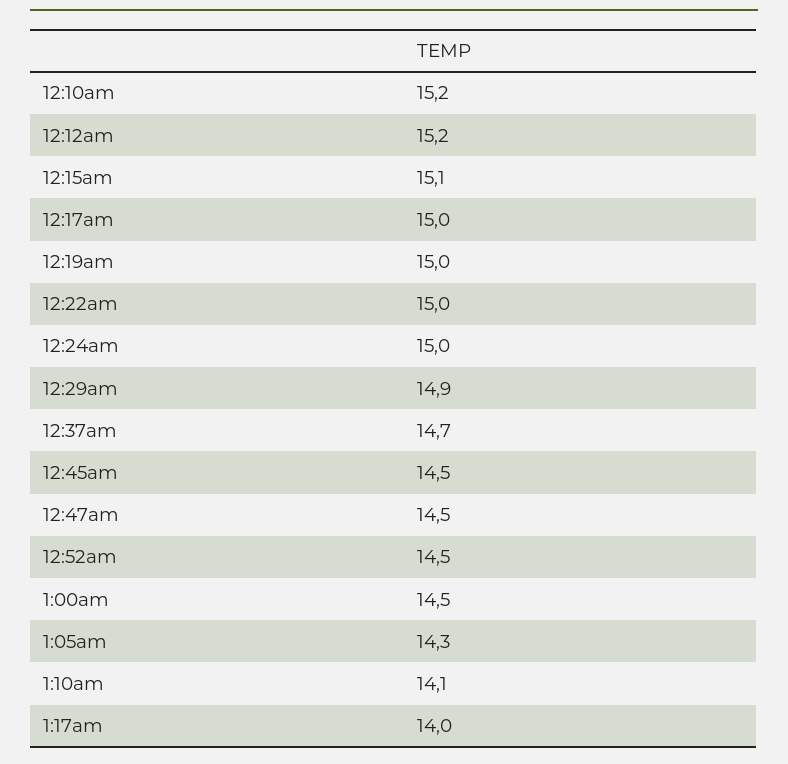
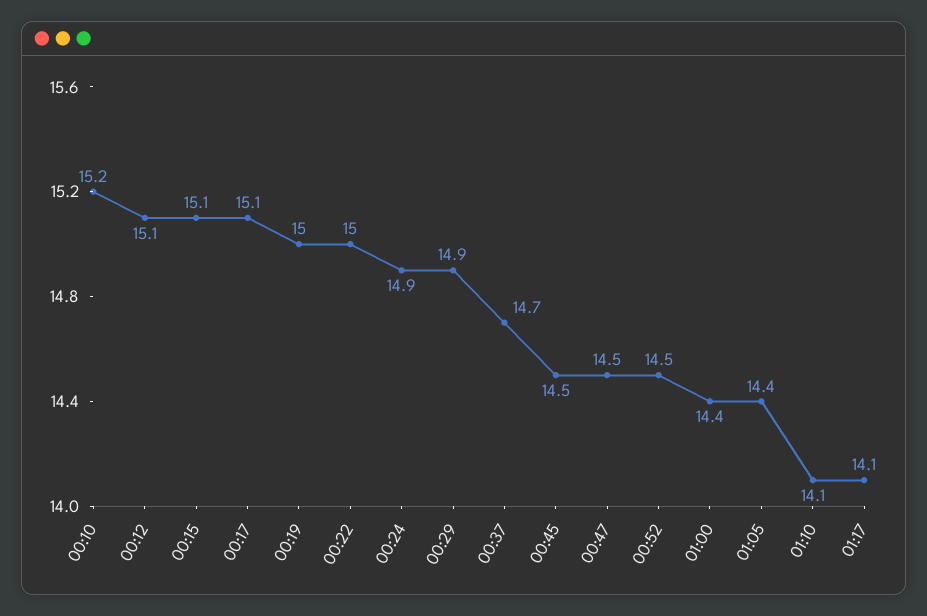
12:12am: 15.2 -> 15.1
12:17am: 15 -> 15.1
12:24am: 15 -> 14.9
1:00am: 14.5 -> 14.4
1:05am: 14.3 -> 14.4
1:17am: 14 -> 14.1

